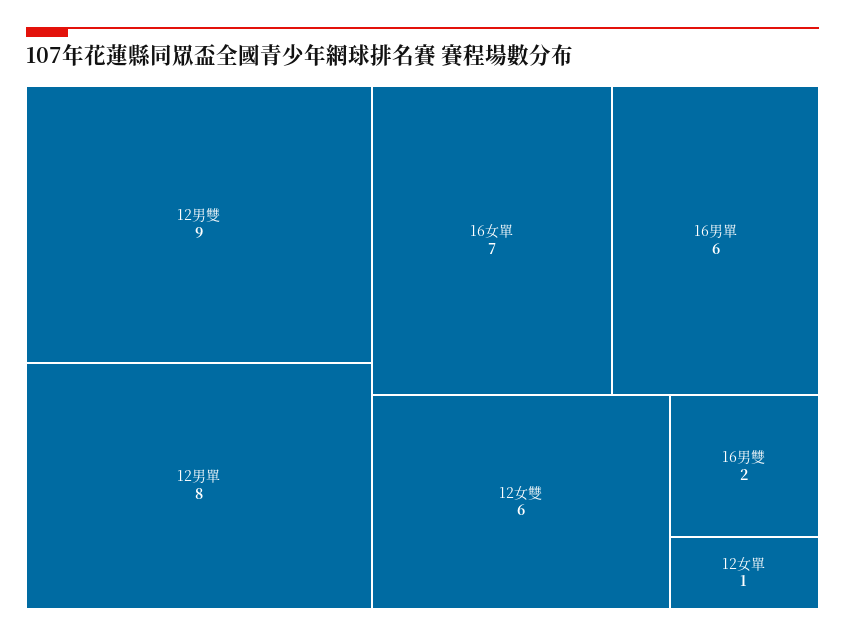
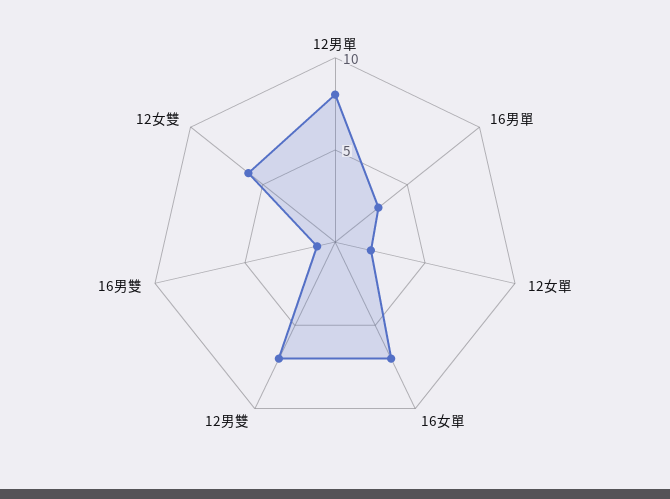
12男雙: 9 -> 7
16男單: 6 -> 3
16男雙: 2 -> 1
12女單: 1 -> 2

